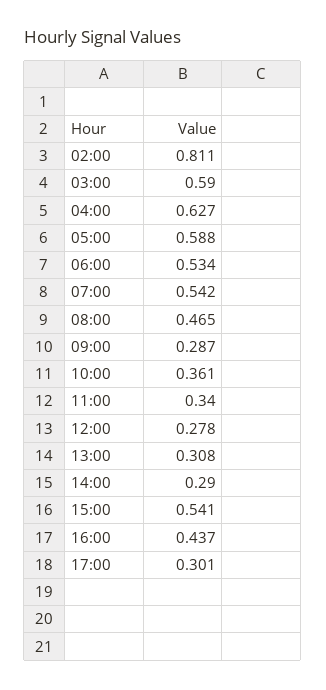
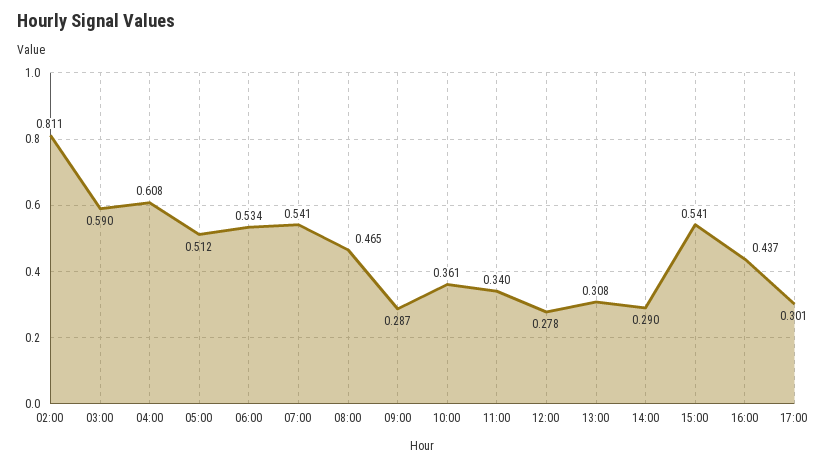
04:00: 0.627 -> 0.608
05:00: 0.588 -> 0.512
07:00: 0.542 -> 0.541

